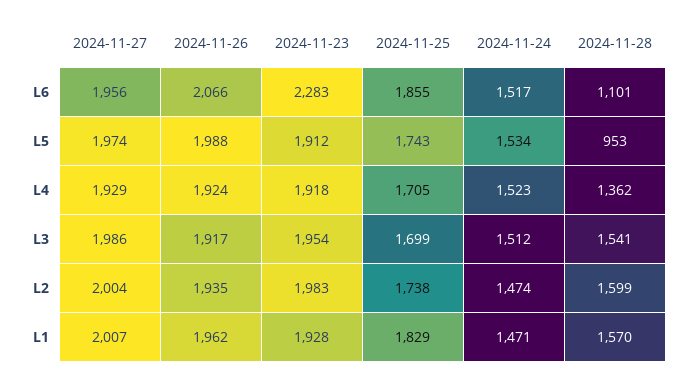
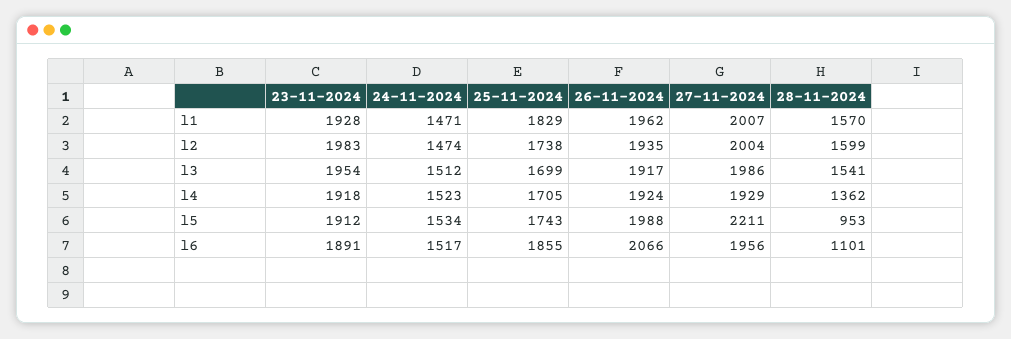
2024-11-23, L6: 2283 -> 1891
2024-11-27, L5: 1974 -> 2211

